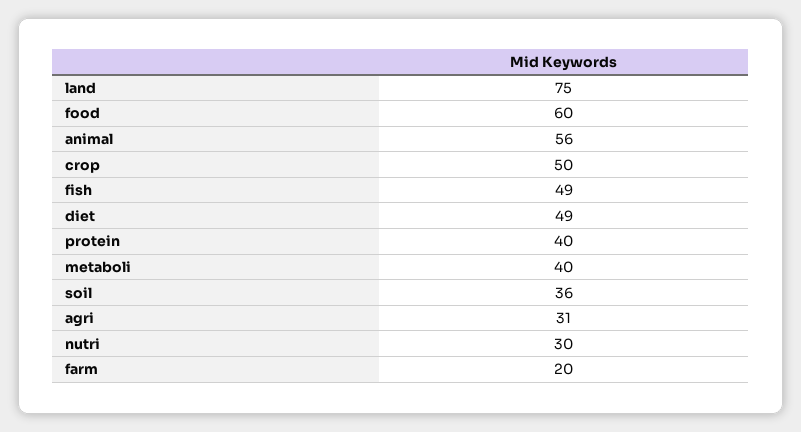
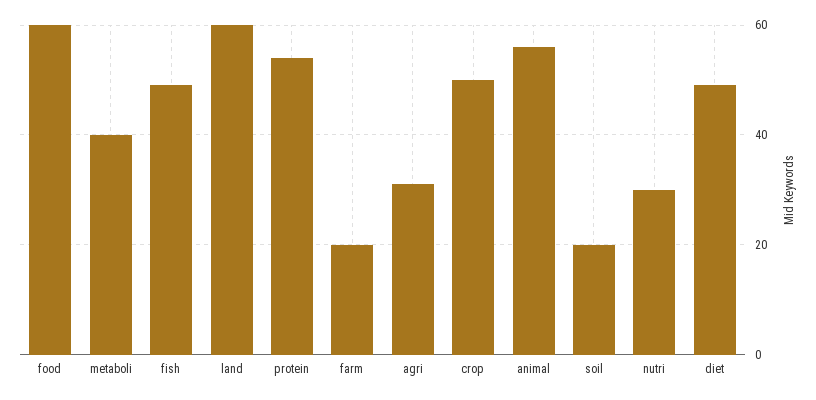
land: 75 -> 60
protein: 40 -> 55
soil: 36 -> 20

